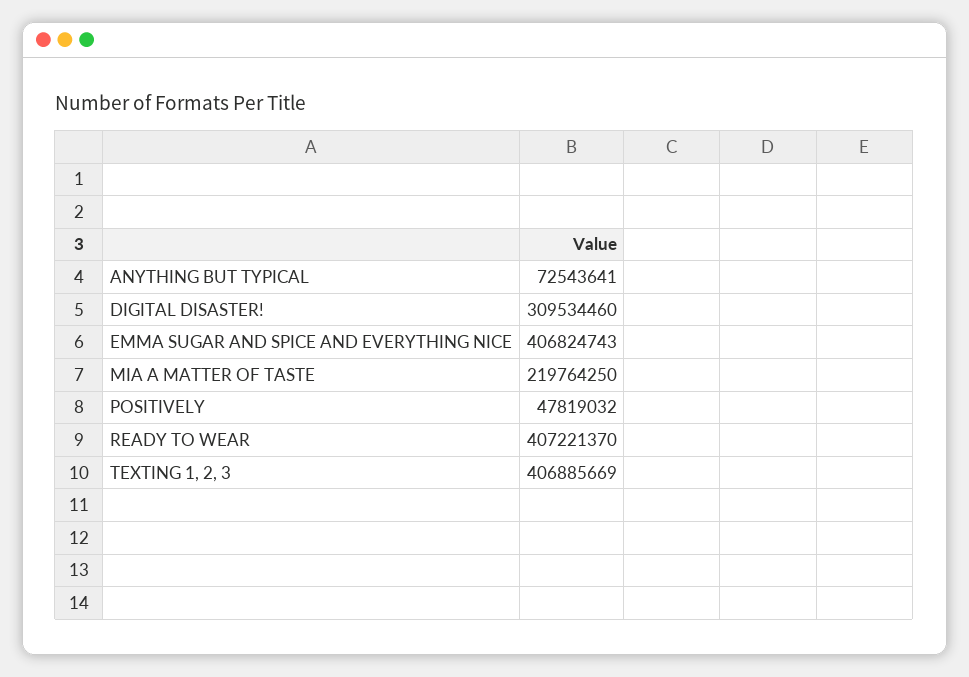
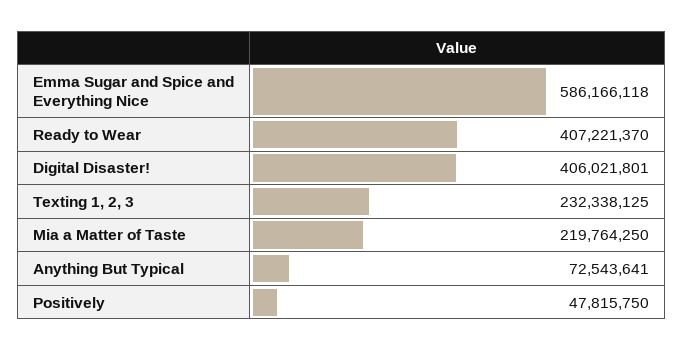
DIGITAL DISASTER!: 309534460 -> 406021801
EMMA SUGAR AND SPICE AND EVERYTHING NICE: 406824743 -> 586166118
POSITIVELY: 47819032 -> 47815750
TEXTING 1, 2, 3: 406885669 -> 232338125

